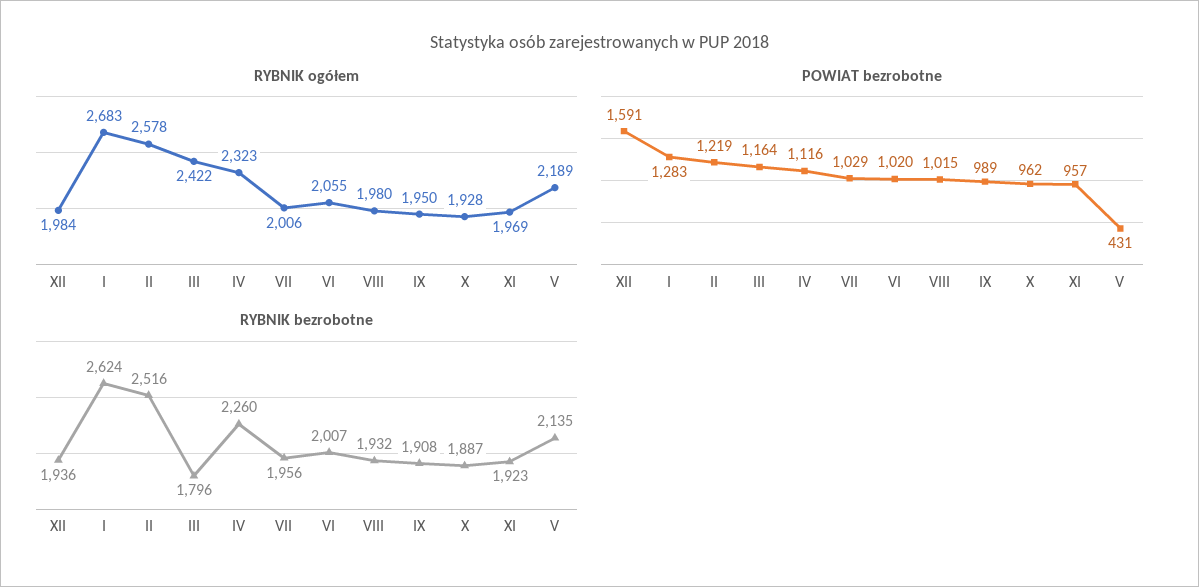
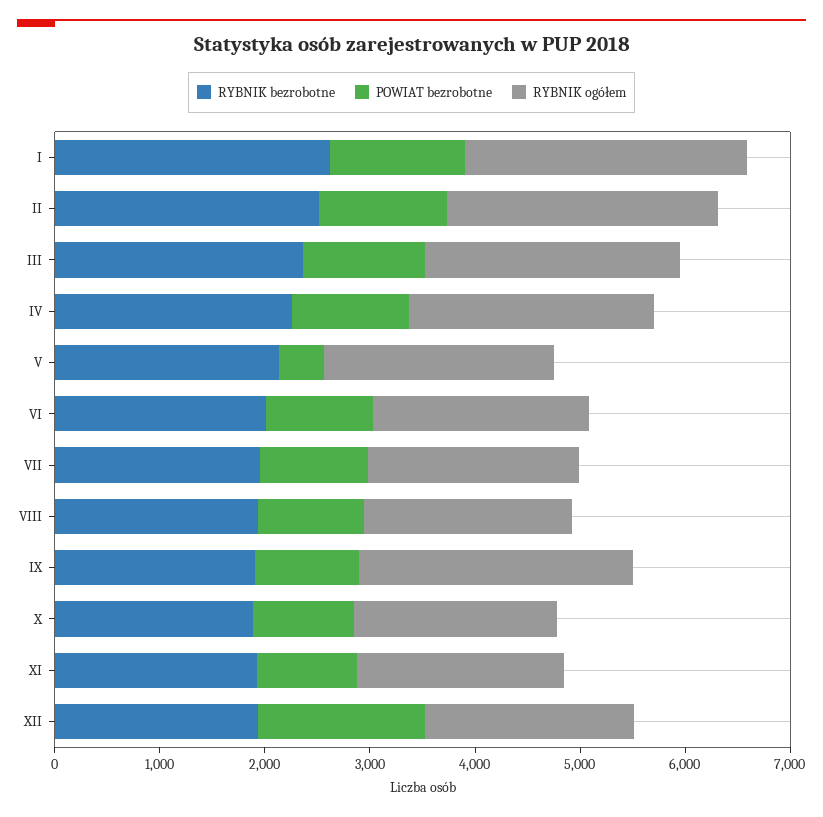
RYBNIK ogółem, IX: 1950 -> 2600
RYBNIK bezrobotne, III: 1796 -> 2400

